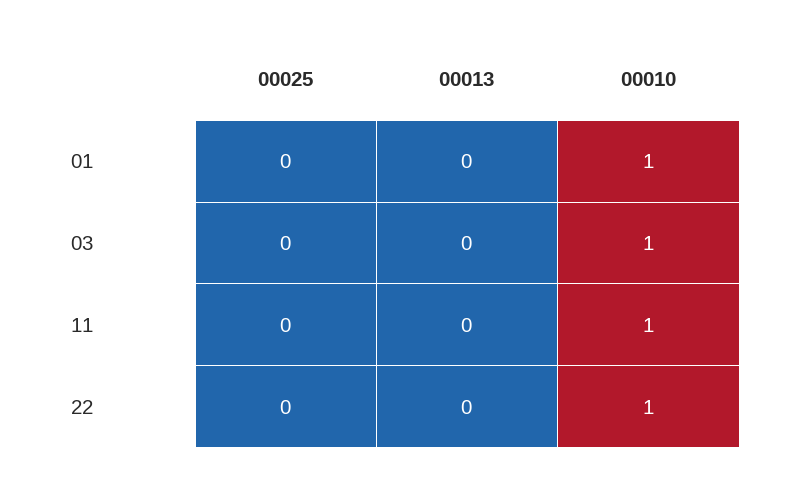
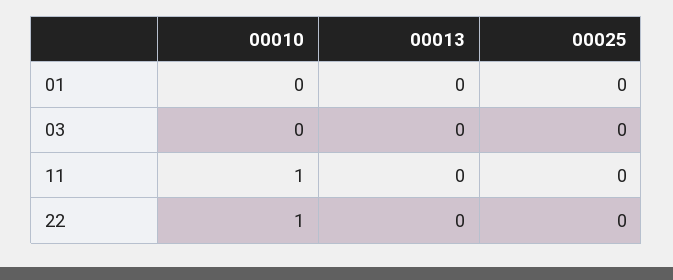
00010, 01: 1 -> 0
00010, 03: 1 -> 0

